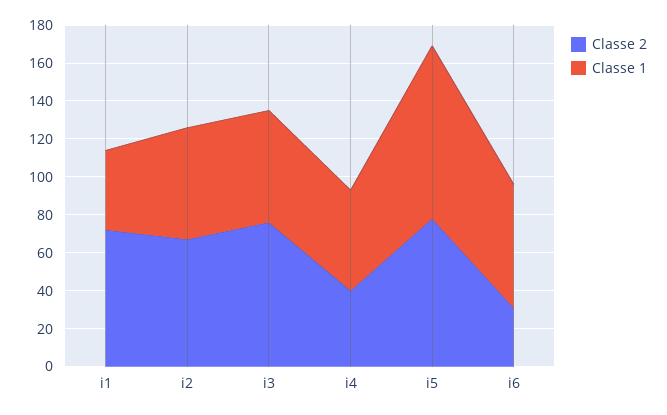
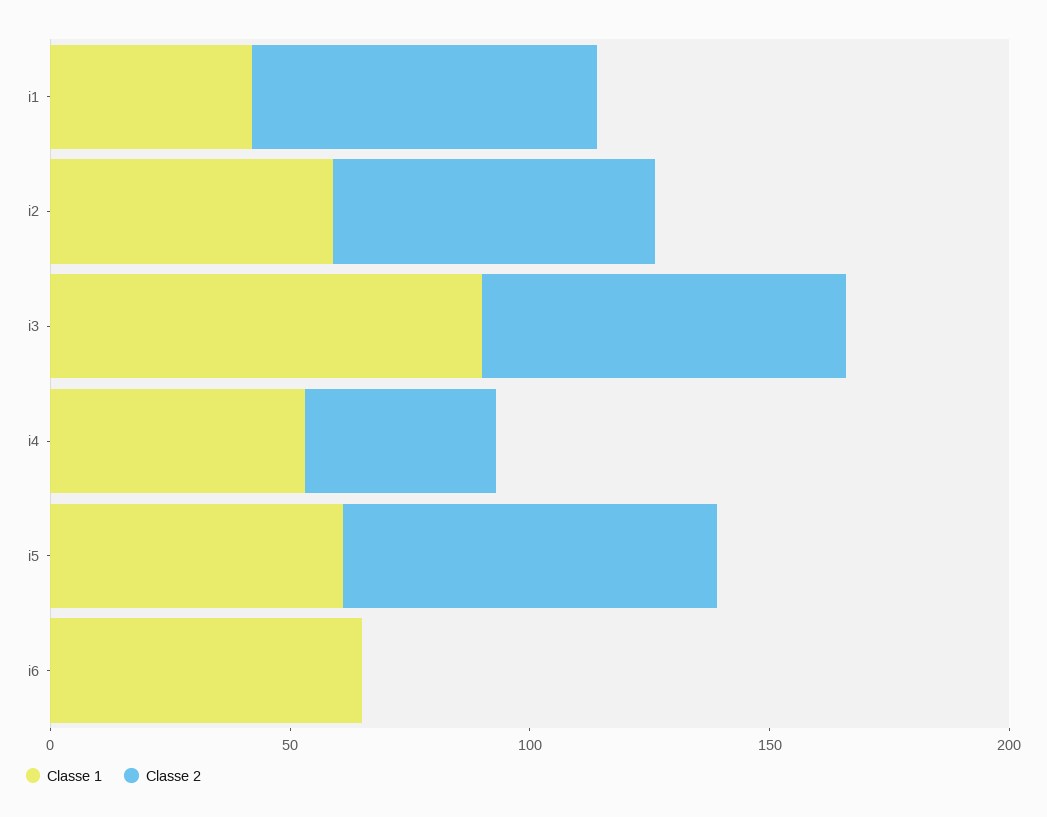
Classe 1, i3: 60 -> 90
Classe 1, i5: 90 -> 60
Classe 2, i6: 30 -> 0

